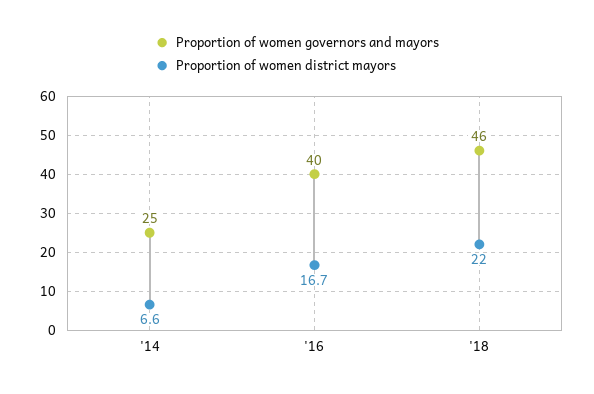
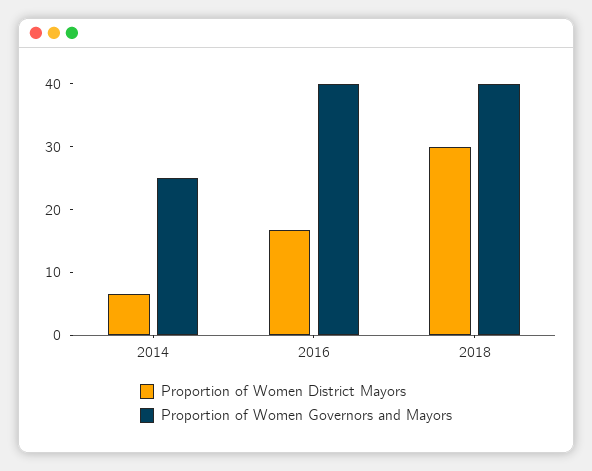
Proportion of women governors and mayors, '18: 46 -> 40
Proportion of women district mayors, '18: 22 -> 30

